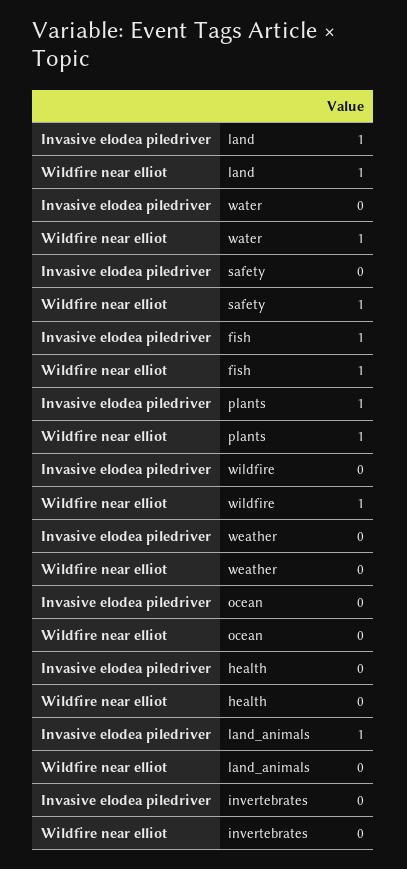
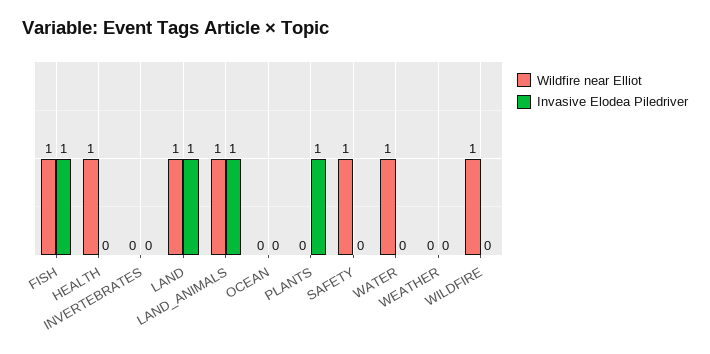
Wildfire near elliot, plants: 1 -> 0
Wildfire near elliot, health: 0 -> 1
Wildfire near elliot, land_animals: 0 -> 1

